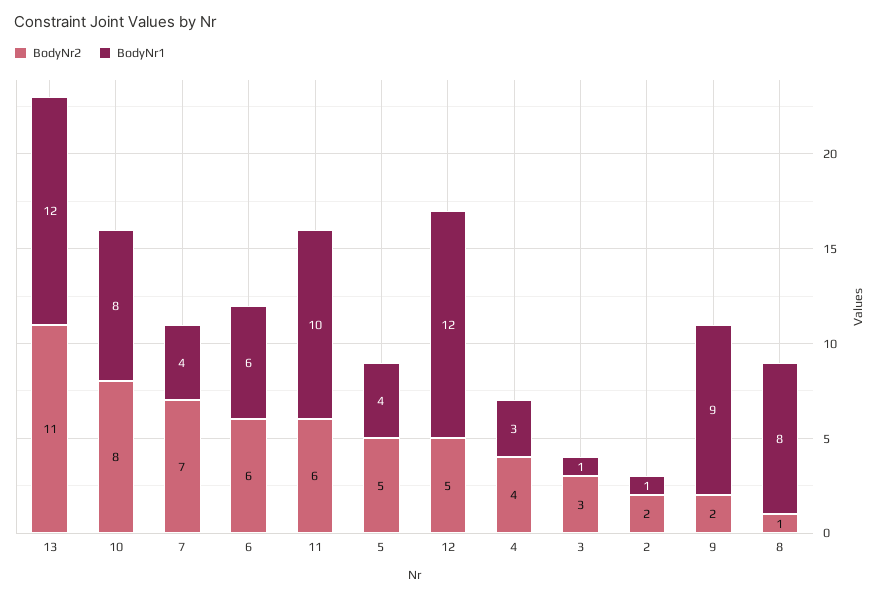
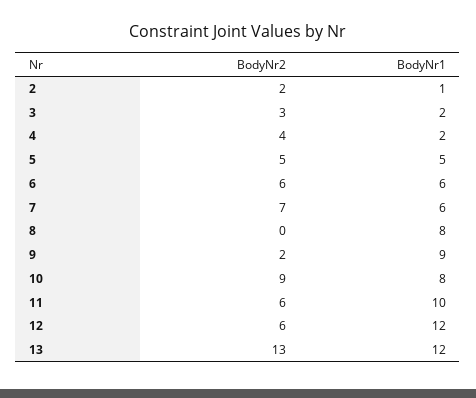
BodyNr2, 13: 11 -> 13
BodyNr2, 10: 8 -> 9
BodyNr1, 7: 4 -> 6
BodyNr1, 5: 4 -> 5
BodyNr2, 12: 5 -> 6
BodyNr1, 4: 3 -> 2
BodyNr1, 3: 1 -> 2
BodyNr2, 8: 1 -> 0

